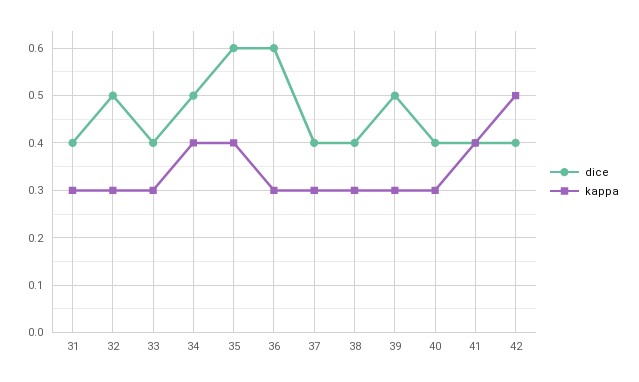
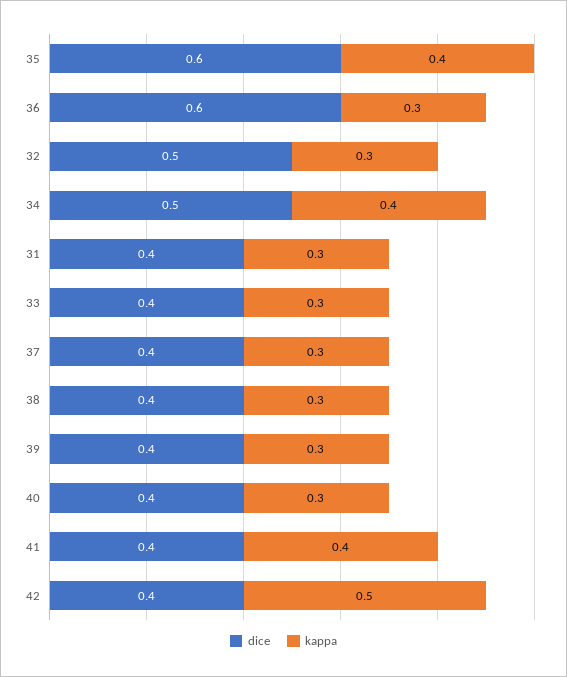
dice, 39: 0.5 -> 0.4

